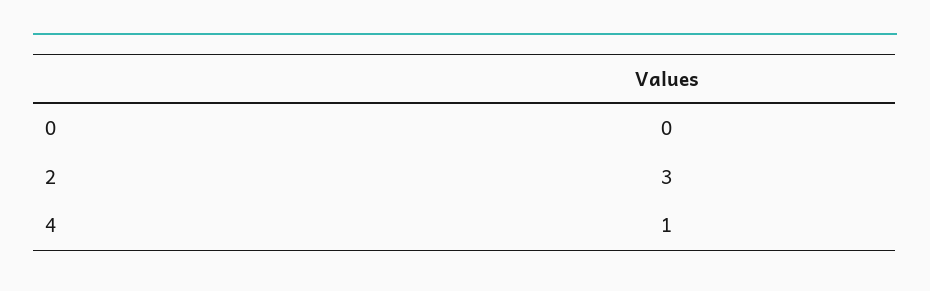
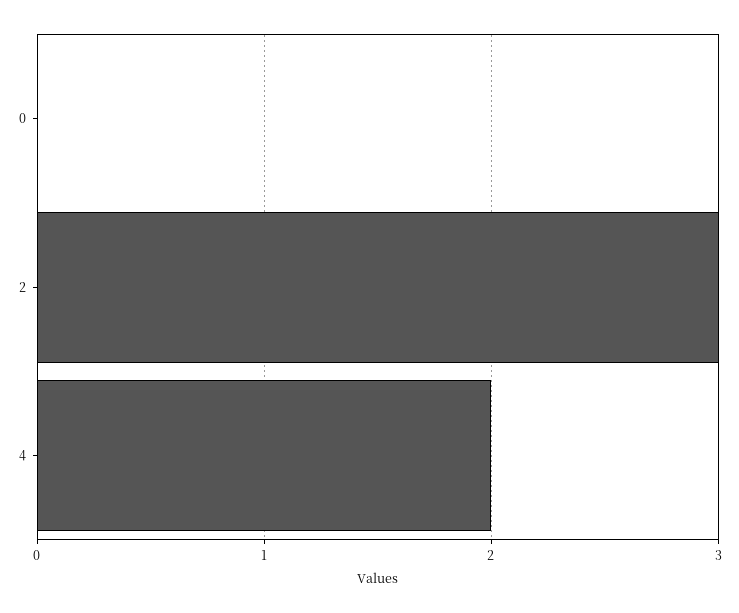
4: 1 -> 2

